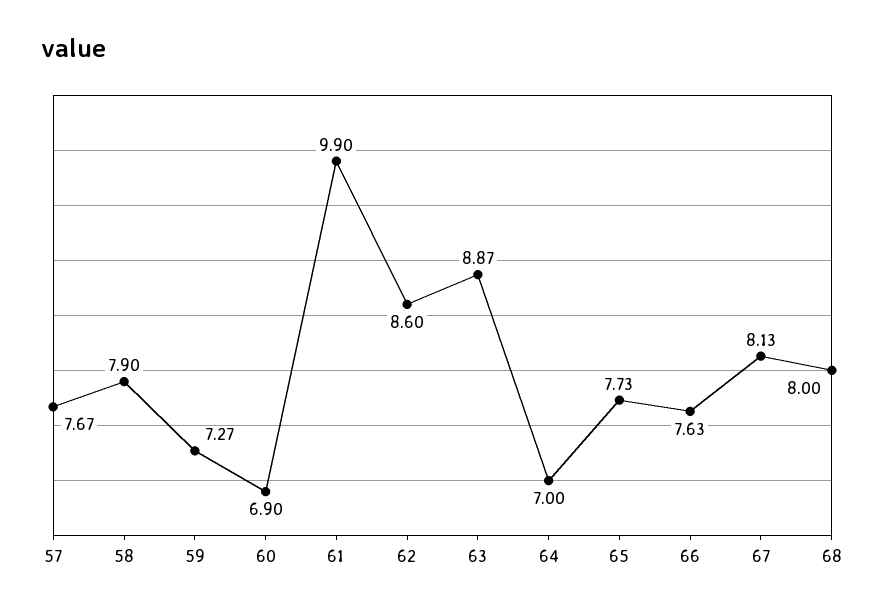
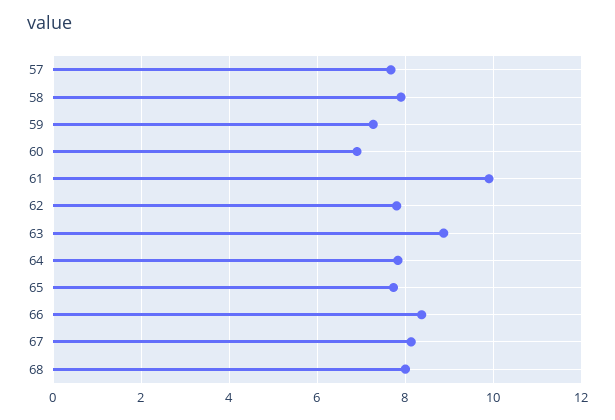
62: 8.6 -> 7.8
64: 7 -> 7.8
66: 7.63 -> 8.4

